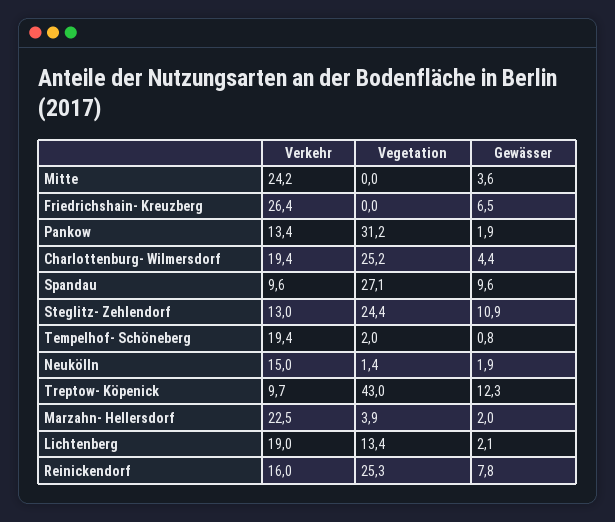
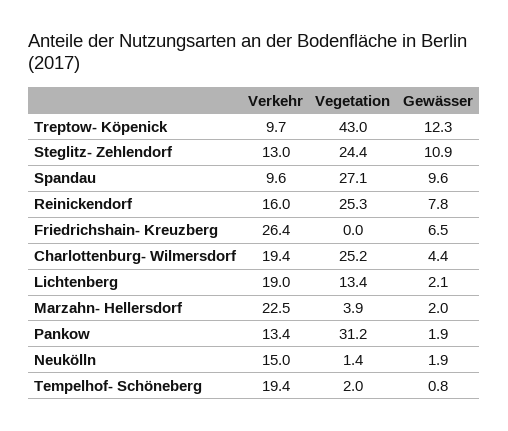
Verkehr, Mitte: 24.2 -> none
Vegetation, Mitte: 0 -> none
Gewässer, Mitte: 3.6 -> none

